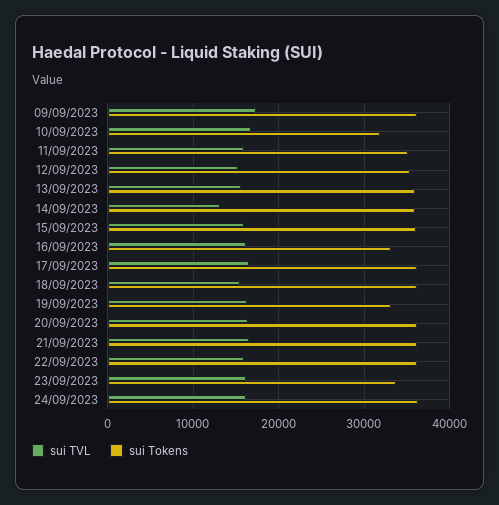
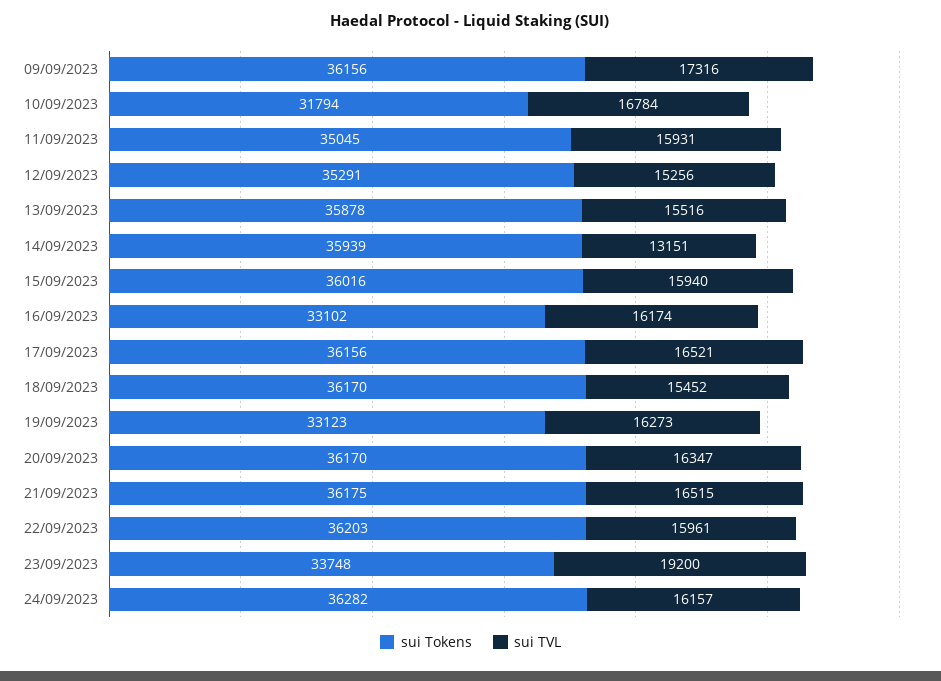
sui TVL, 23/09/2023: 16000 -> 19200

